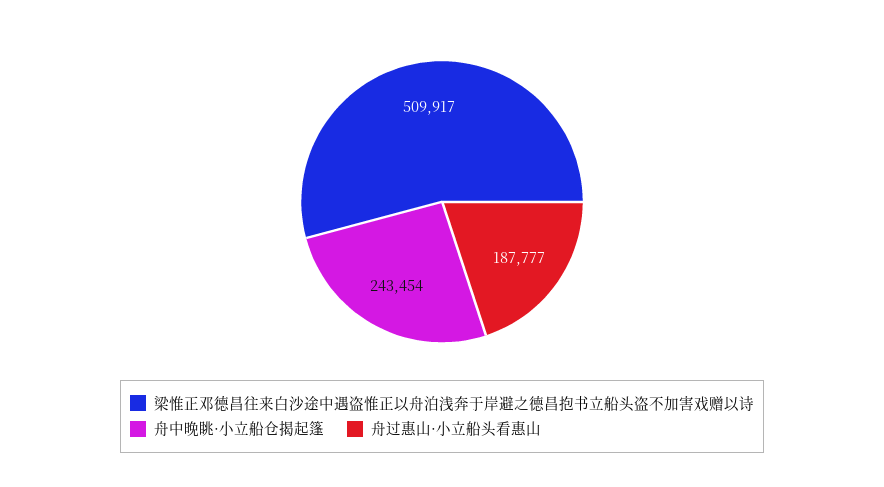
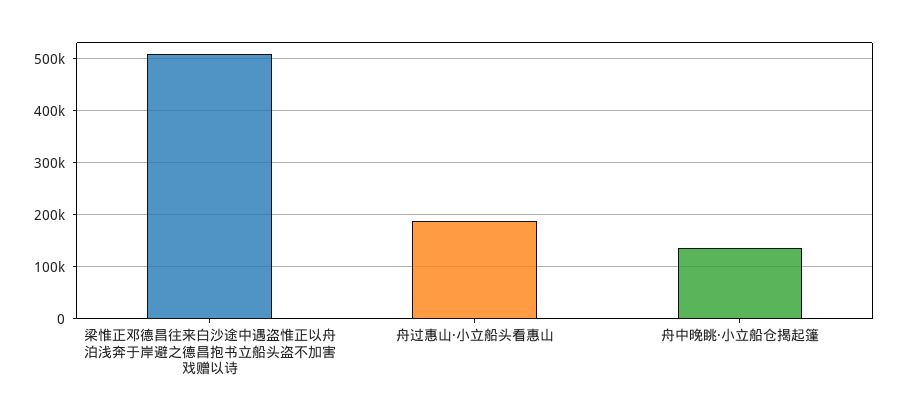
舟中晚眺·小立船仓揭起篷: 243454 -> 140000

